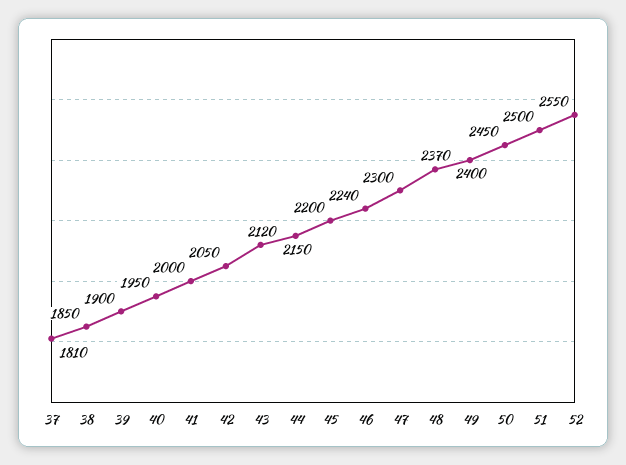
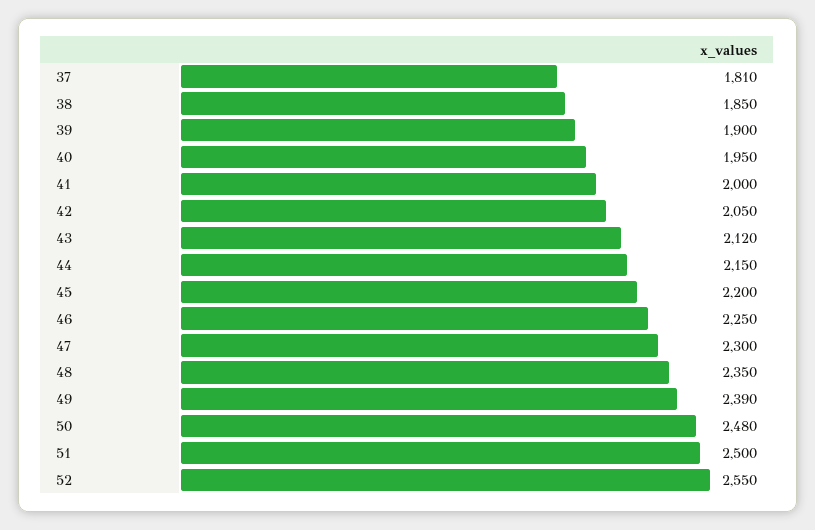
46: 2240 -> 2250
48: 2370 -> 2350
49: 2400 -> 2390
50: 2450 -> 2480

